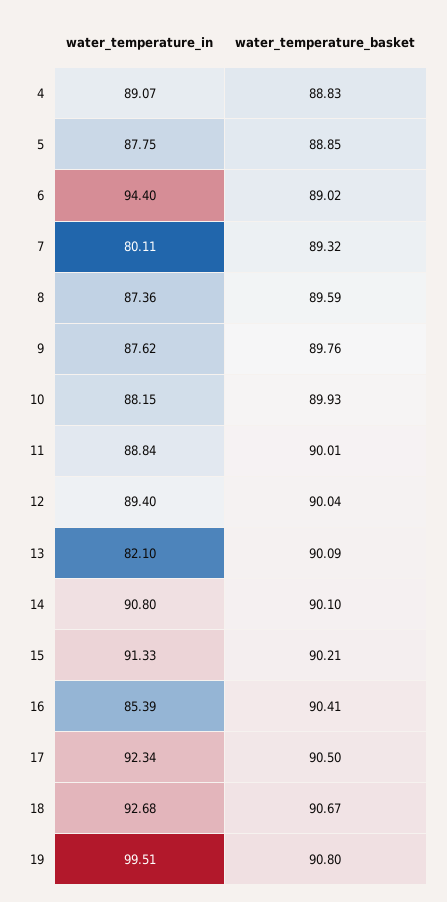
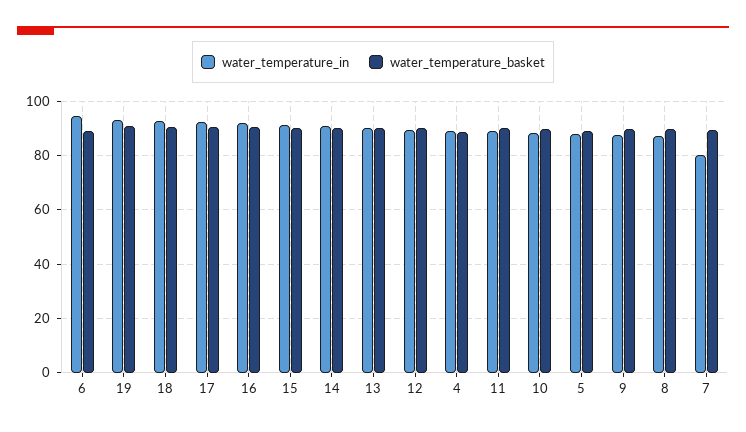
water_temperature_in, 13: 82.1 -> 90
water_temperature_in, 16: 85.39 -> 92.5
water_temperature_in, 19: 99.51 -> 92.5

